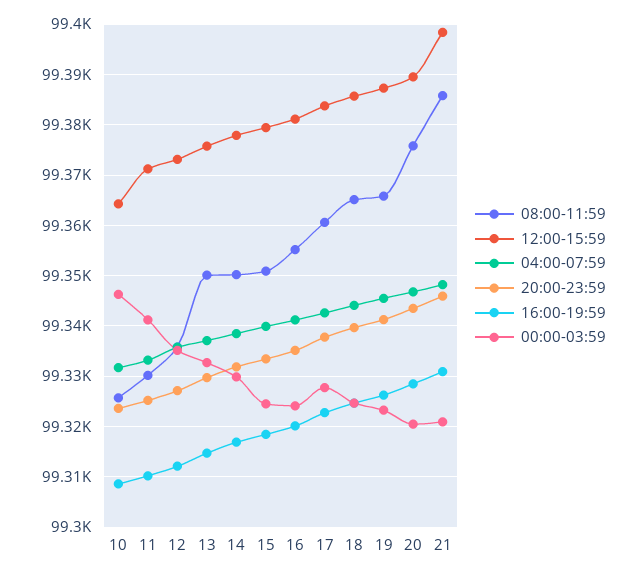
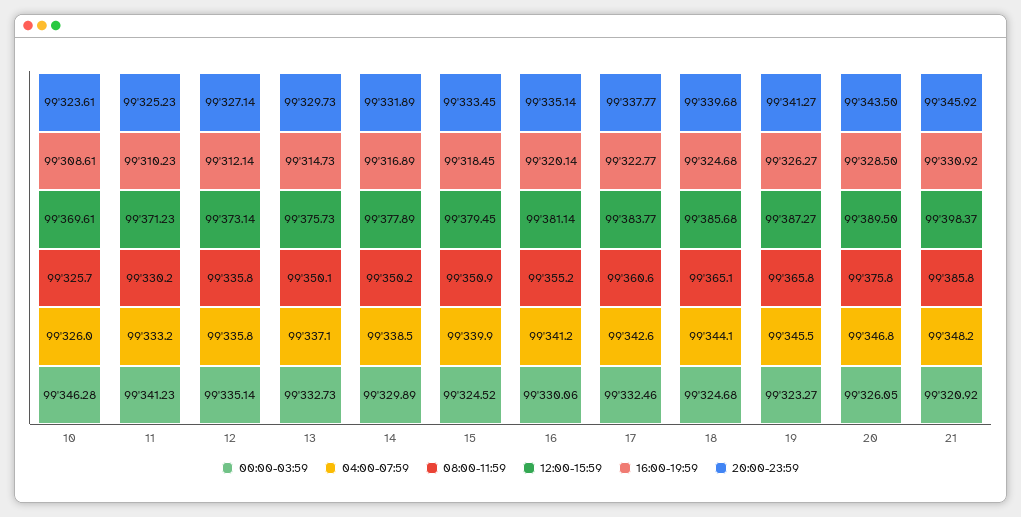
12:00-15:59, 10: 99364 -> 99369.61
04:00-07:59, 10: 99332 -> 99326
00:00-03:59, 16: 99324 -> 99330.06
00:00-03:59, 17: 99328 -> 99332.46
00:00-03:59, 20: 99320 -> 99326.05

